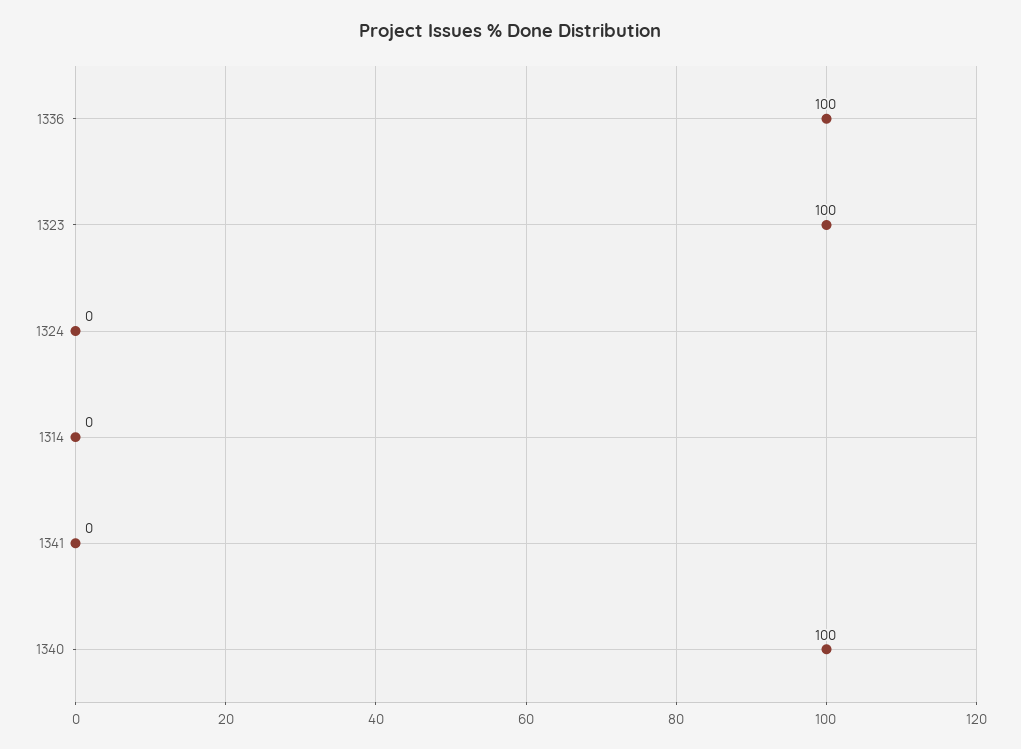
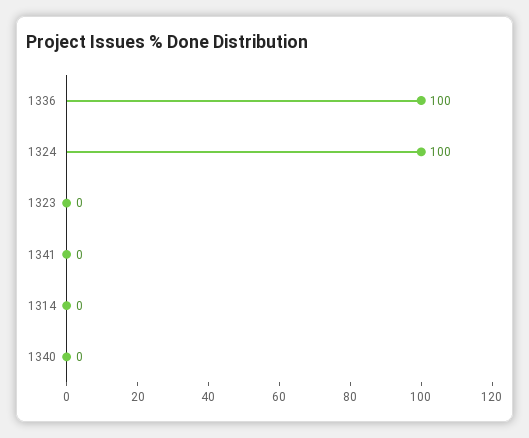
1323: 100 -> 0
1324: 0 -> 100
1340: 100 -> 0

